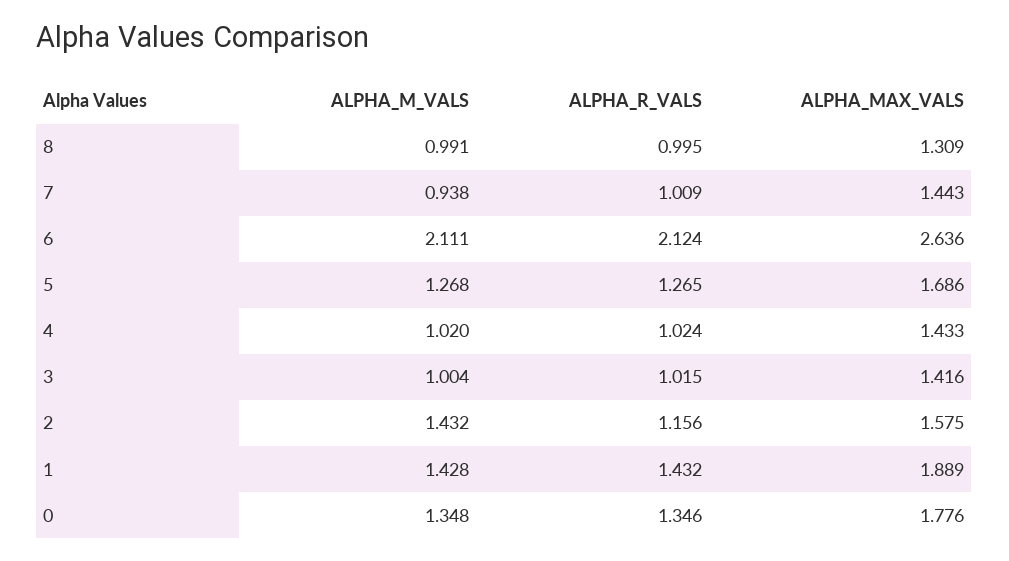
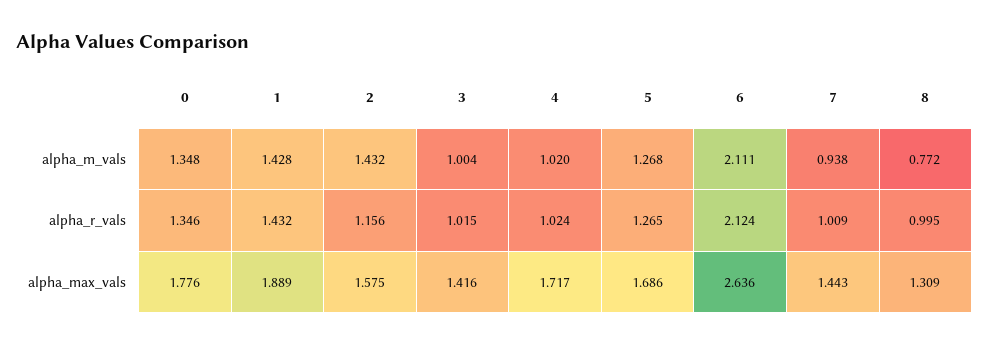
ALPHA_M_VALS, 8: 0.991 -> 0.772
ALPHA_MAX_VALS, 4: 1.433 -> 1.717

